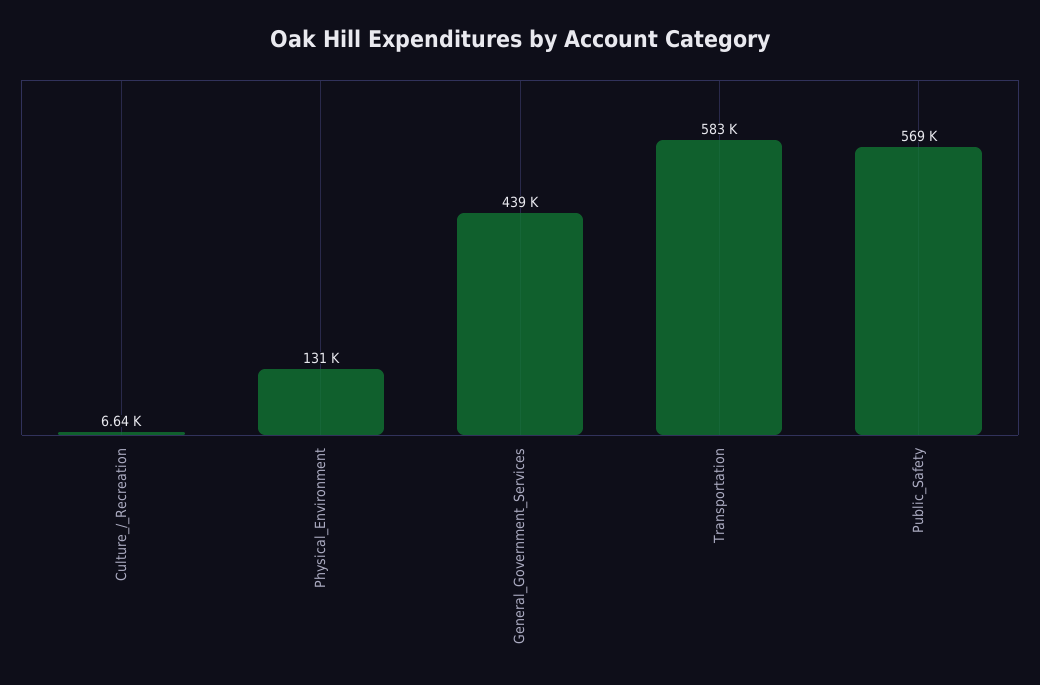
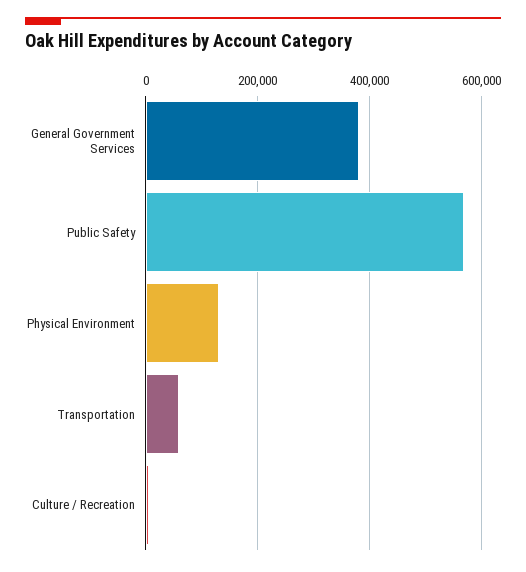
General_Government_Services: 439000 -> 380000
Transportation: 583000 -> 60000

